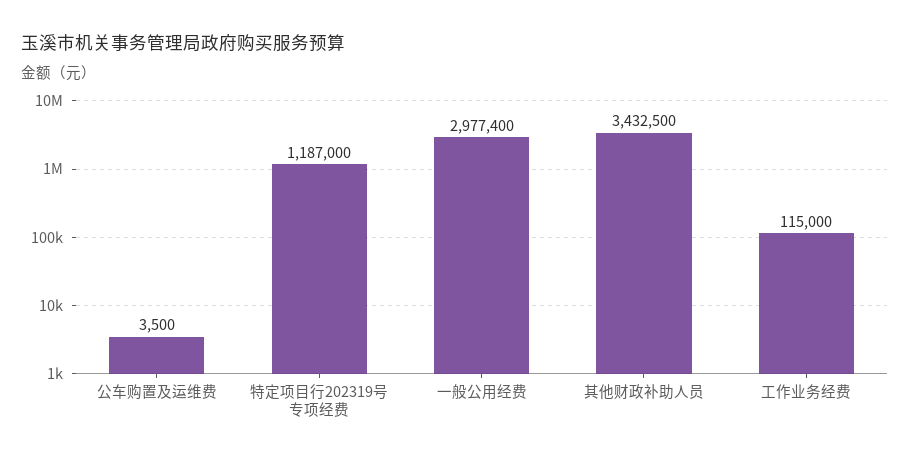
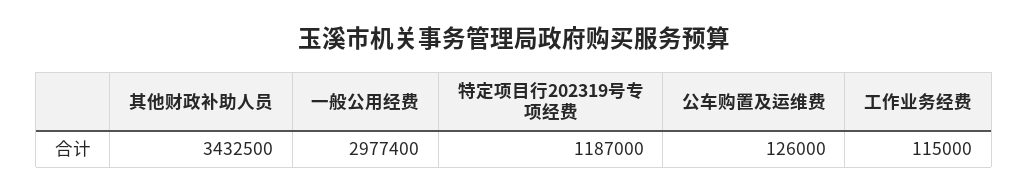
公车购置及运维费: 3500 -> 126000

